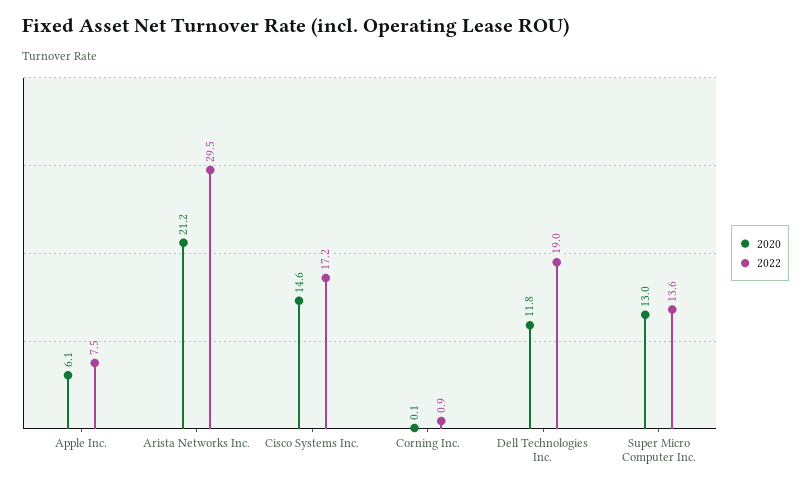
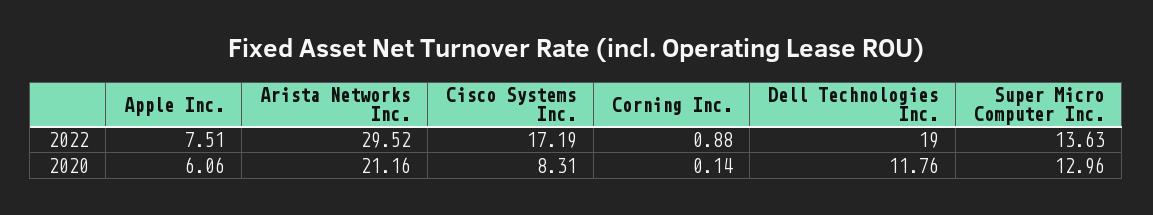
2020, Cisco Systems Inc.: 14.6 -> 8.31

